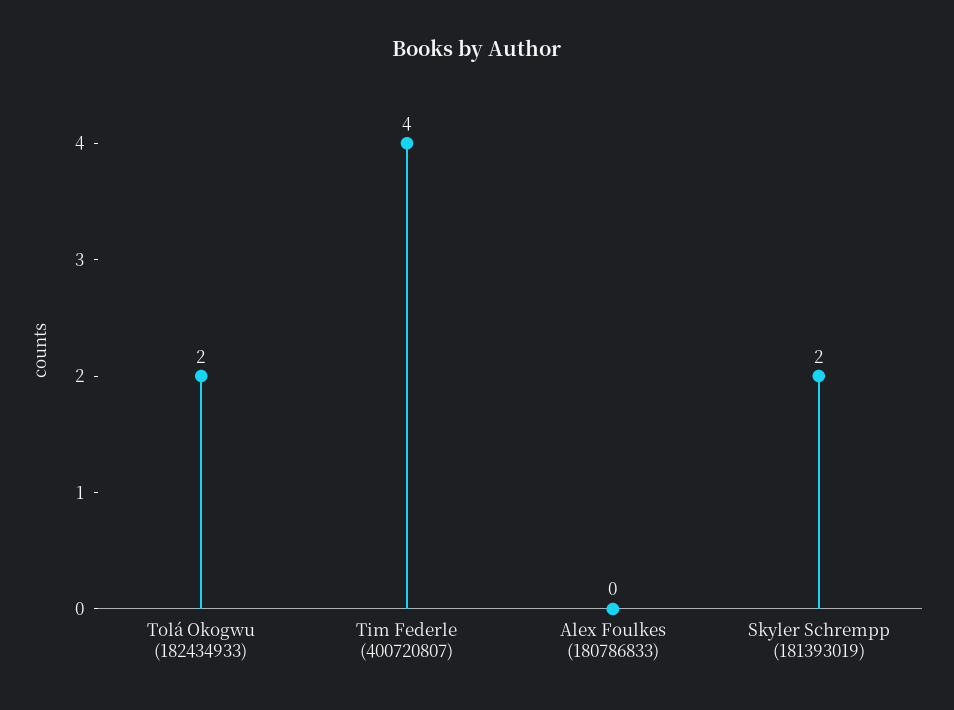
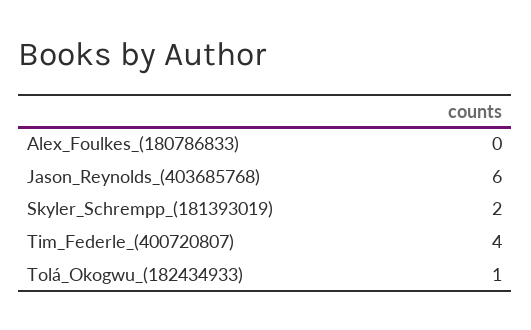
Tolá Okogwu (182434933): 2 -> 1
Jason_Reynolds_(403685768): none -> 6

